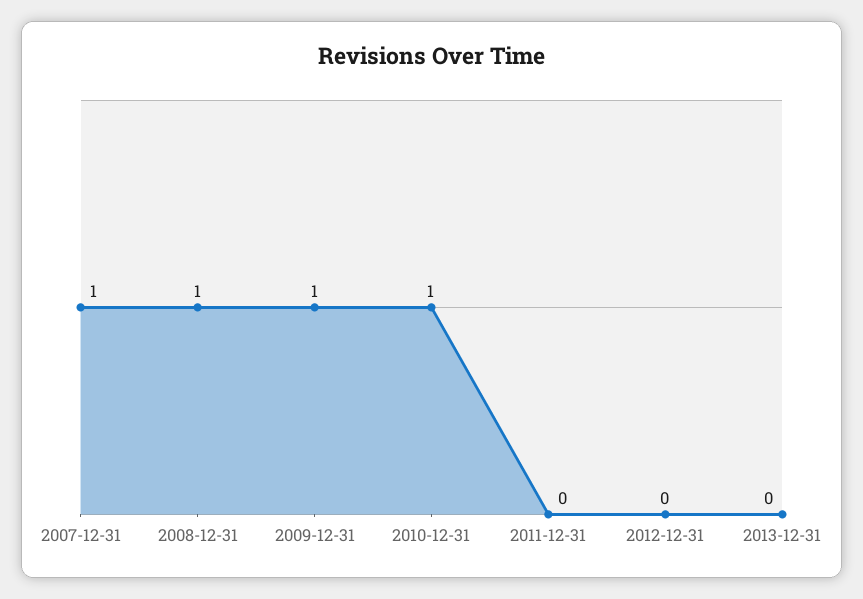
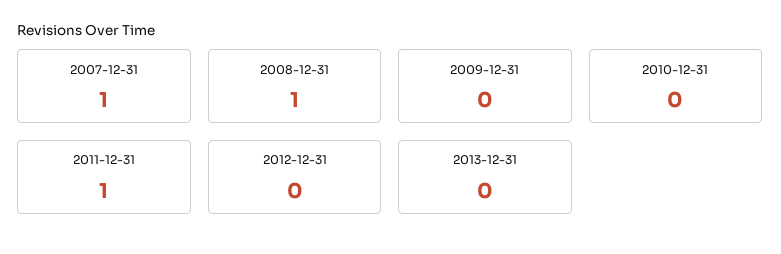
2009-12-31: 1 -> 0
2010-12-31: 1 -> 0
2011-12-31: 0 -> 1

